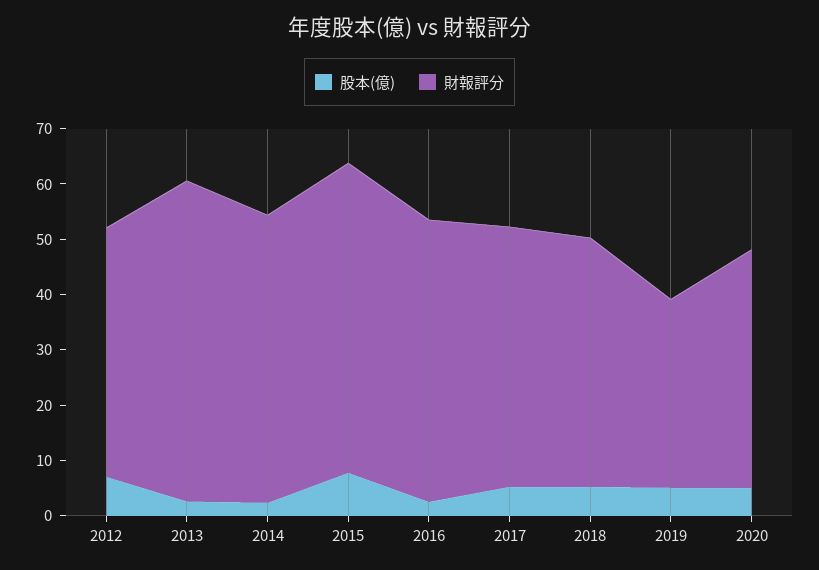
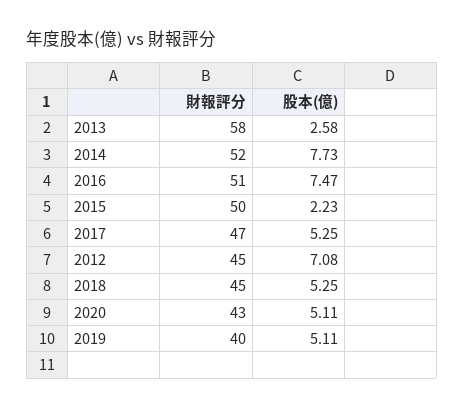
股本(億), 2014: 2 -> 7.73
股本(億), 2015: 8 -> 2.23
財報評分, 2015: 56 -> 50
股本(億), 2016: 2 -> 7.47
財報評分, 2019: 34 -> 40

